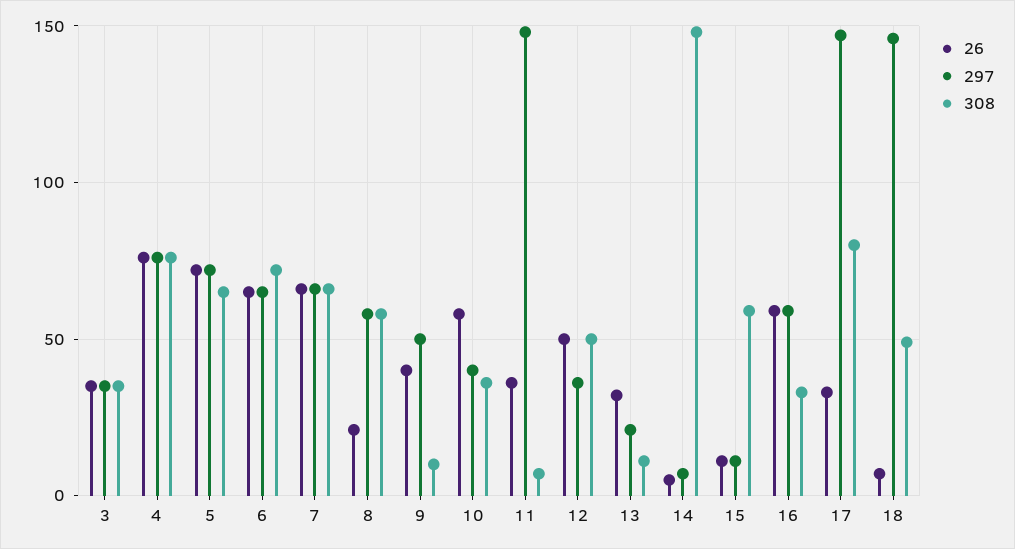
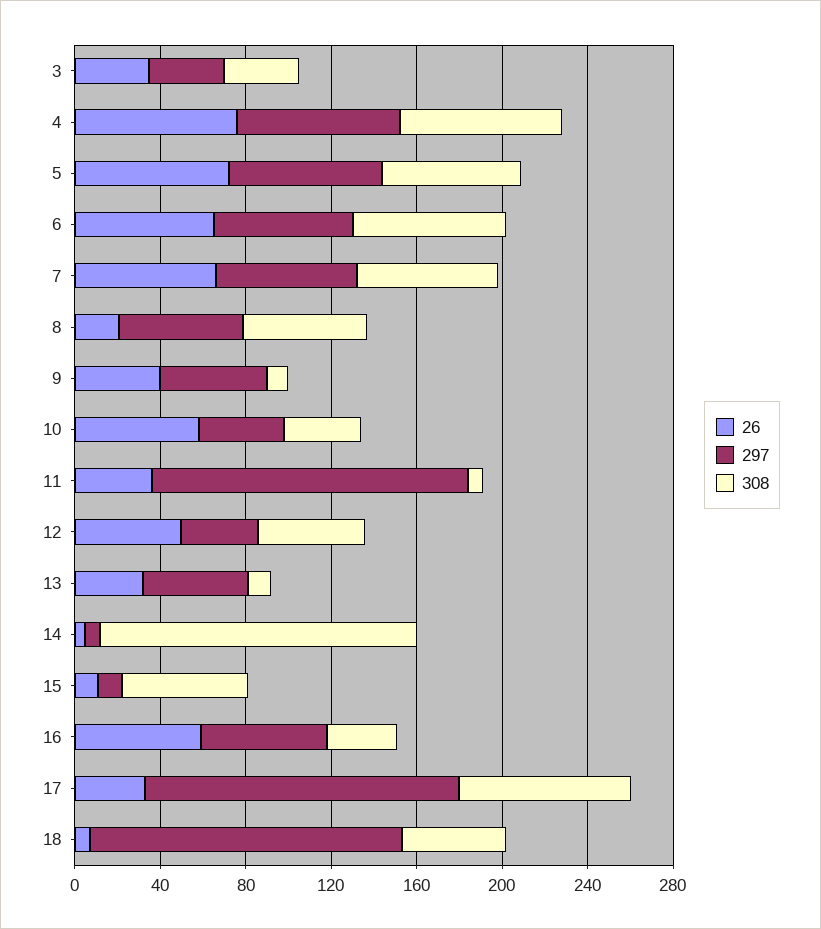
297, 13: 20 -> 50

